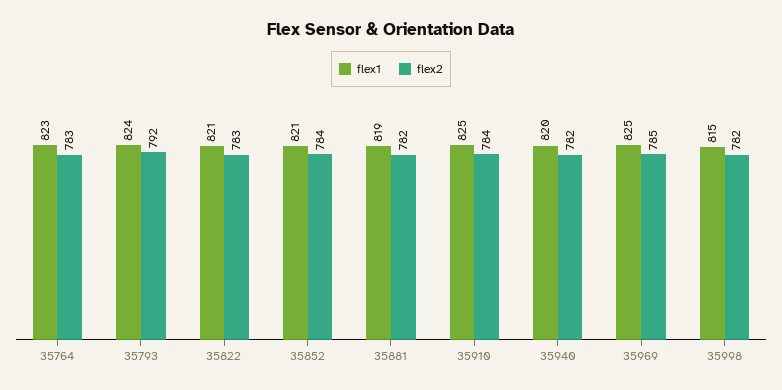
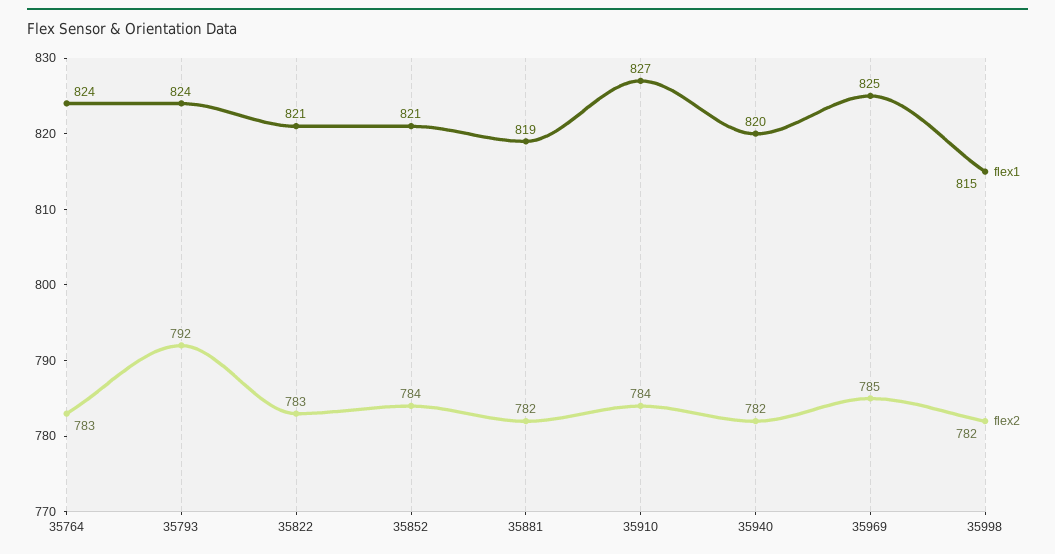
flex1, 35764: 823 -> 824
flex1, 35910: 825 -> 827

